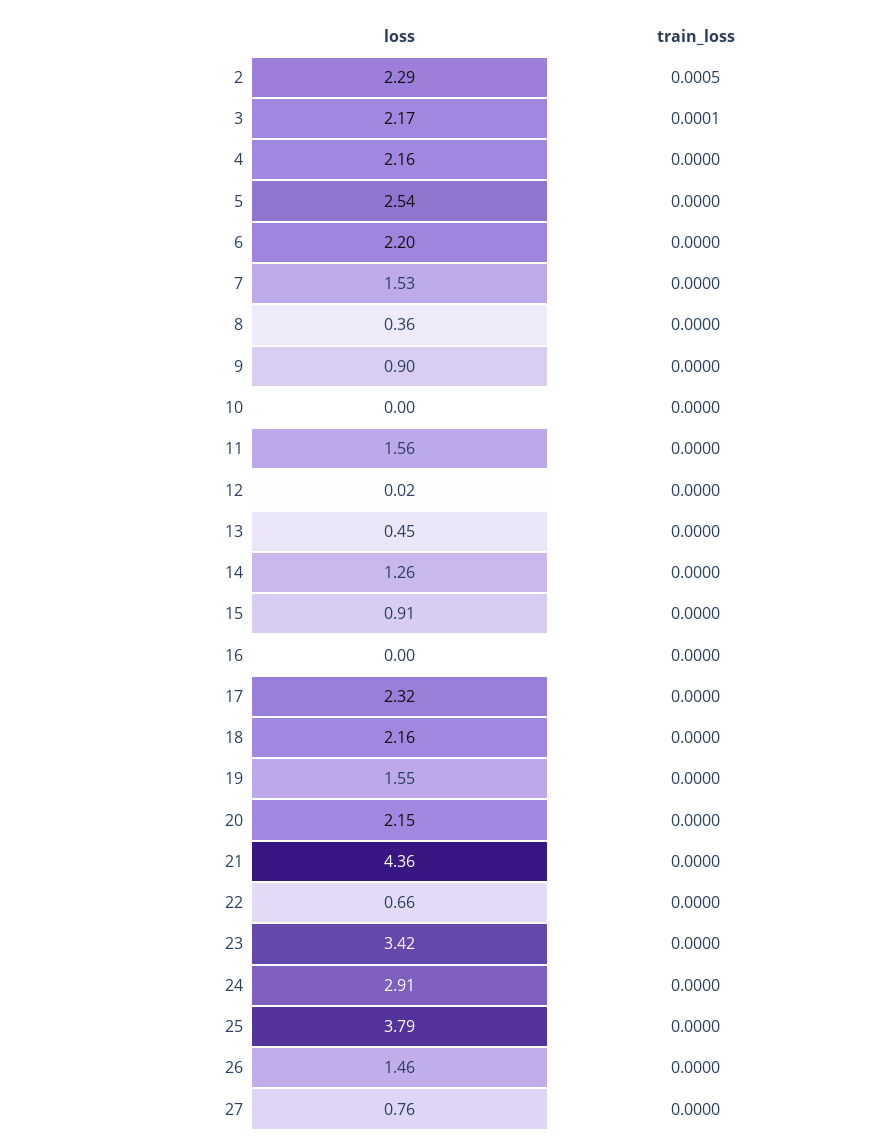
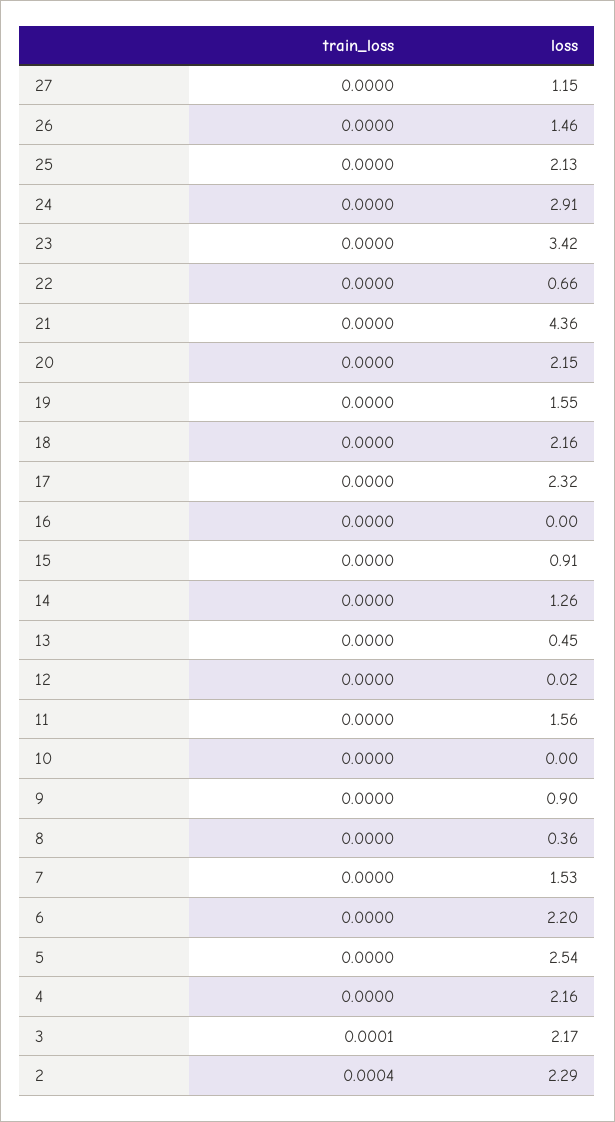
train_loss, 2: 0.0005 -> 0.0004
loss, 25: 3.79 -> 2.13
loss, 27: 0.76 -> 1.15

